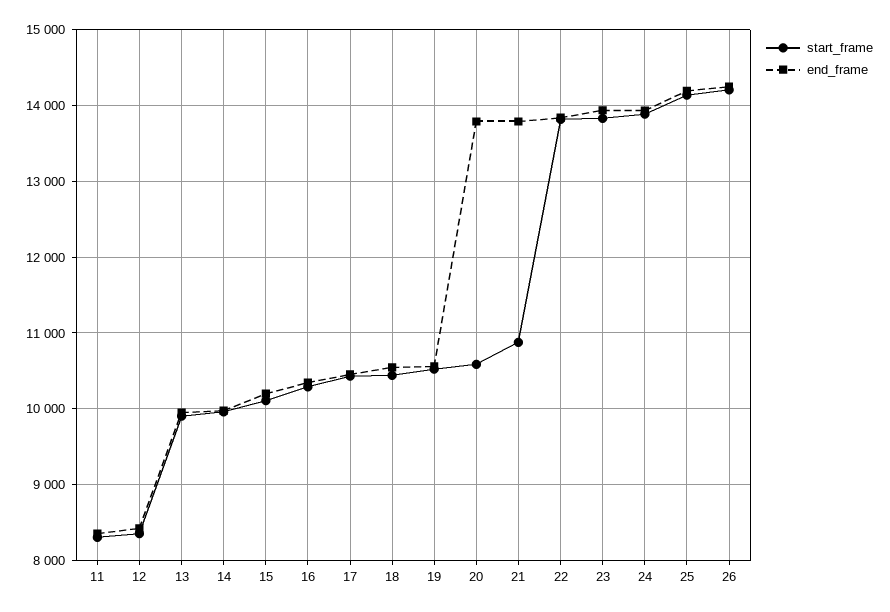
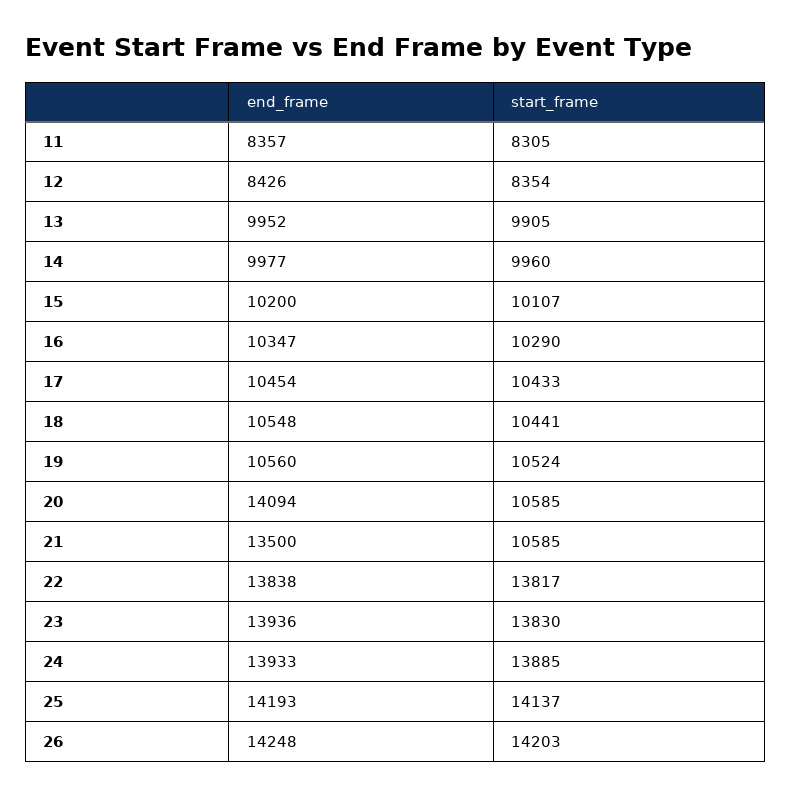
end_frame, 20: 13800 -> 14094
start_frame, 21: 10900 -> 10585
end_frame, 21: 13800 -> 13500

